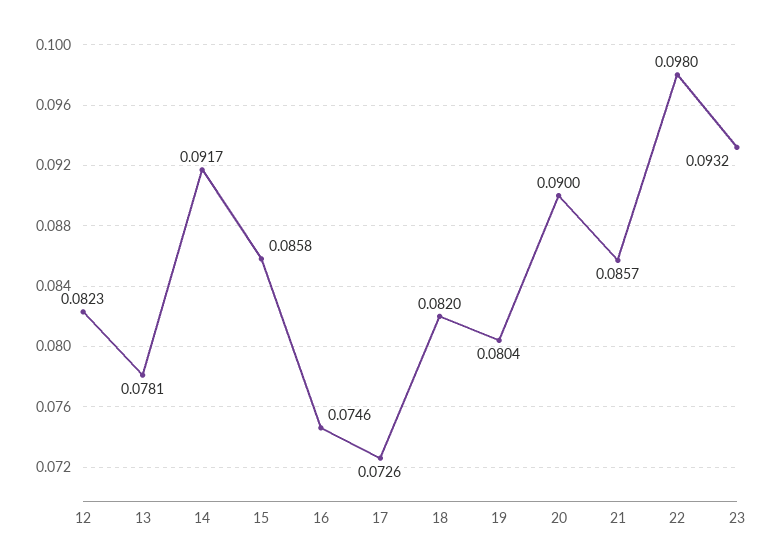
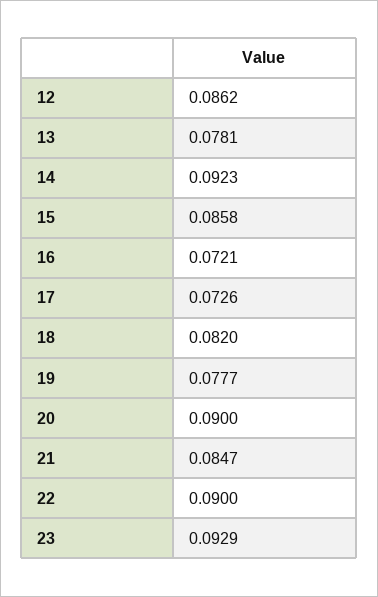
12: 0.0823 -> 0.0862
14: 0.0917 -> 0.0923
16: 0.0746 -> 0.0721
19: 0.0804 -> 0.0777
21: 0.0857 -> 0.0847
22: 0.098 -> 0.09
23: 0.0932 -> 0.0929

